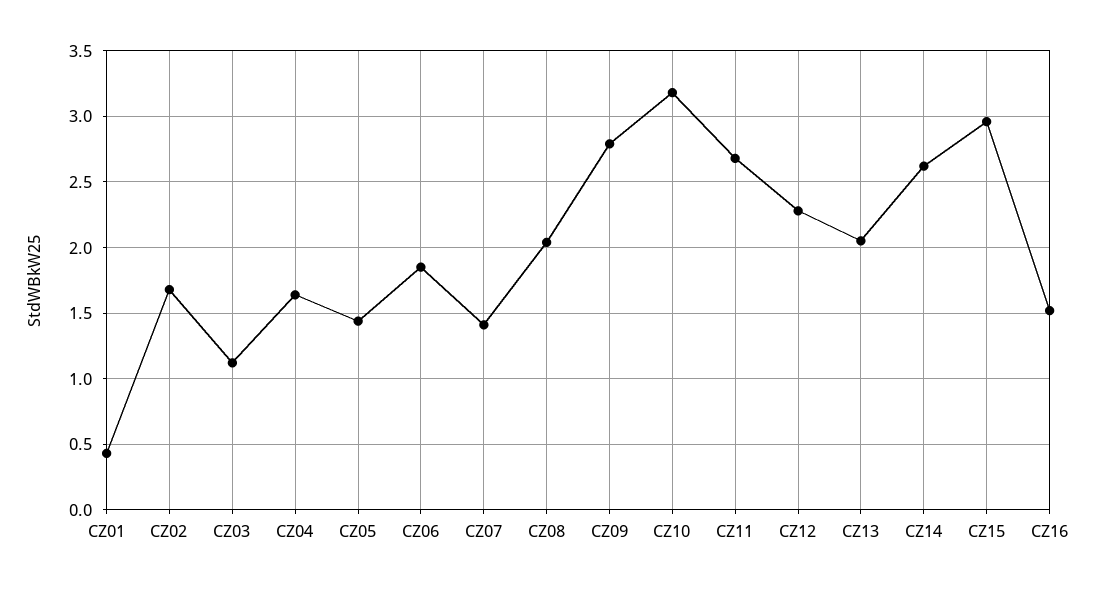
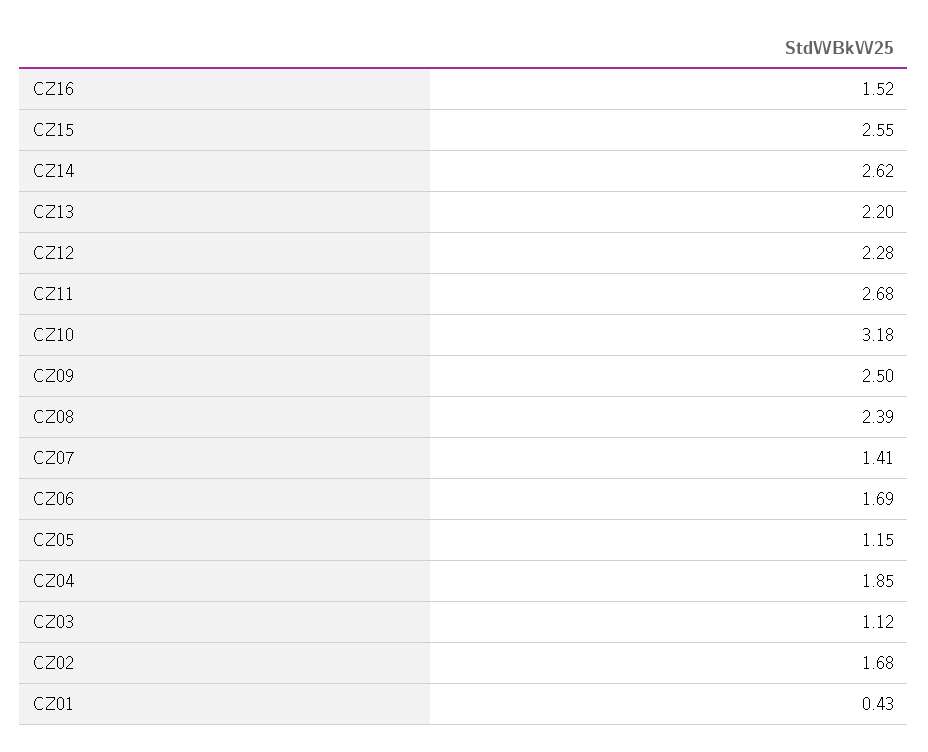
CZ04: 1.65 -> 1.85
CZ05: 1.45 -> 1.15
CZ06: 1.85 -> 1.69
CZ08: 2.05 -> 2.39
CZ09: 2.8 -> 2.5
CZ13: 2.05 -> 2.2
CZ15: 2.95 -> 2.55

